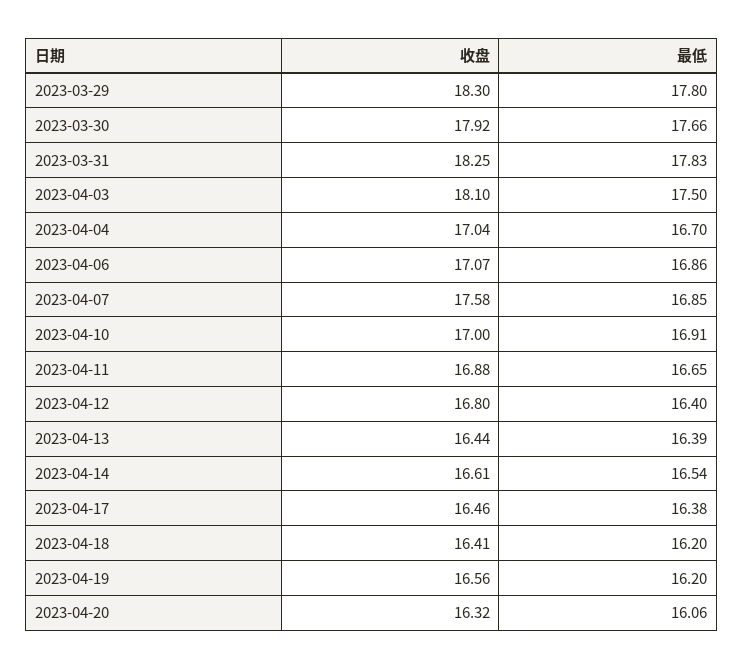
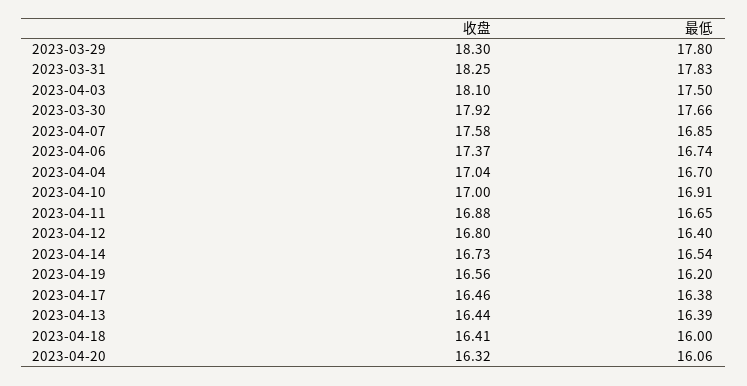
收盘, 2023-04-06: 17.07 -> 17.37
最低, 2023-04-06: 16.86 -> 16.74
收盘, 2023-04-14: 16.61 -> 16.73
最低, 2023-04-18: 16.2 -> 16

